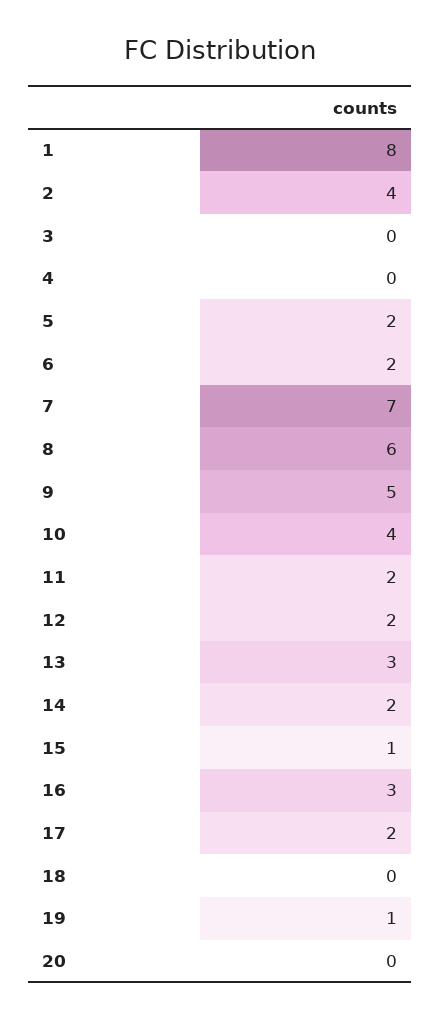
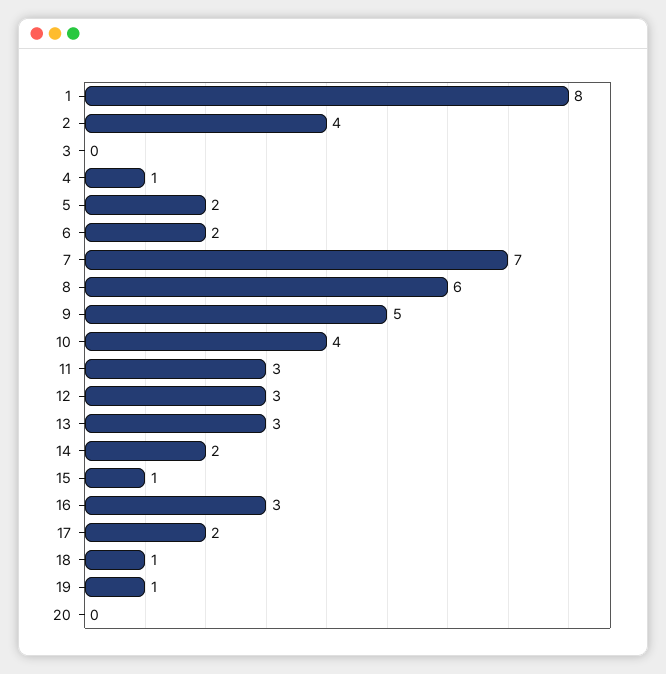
4: 0 -> 1
11: 2 -> 3
12: 2 -> 3
18: 0 -> 1

